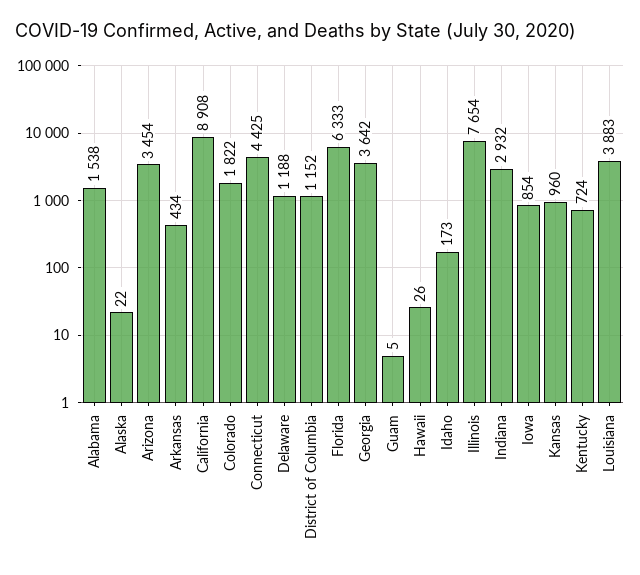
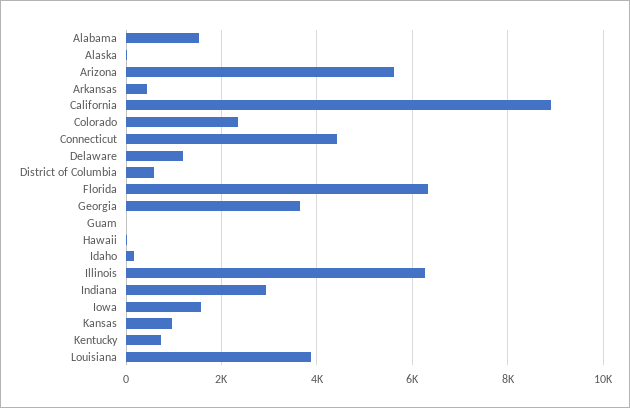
Arizona: 3454 -> 5600
Colorado: 1822 -> 2400
District of Columbia: 1152 -> 600
Illinois: 7654 -> 6200
Iowa: 854 -> 1600

